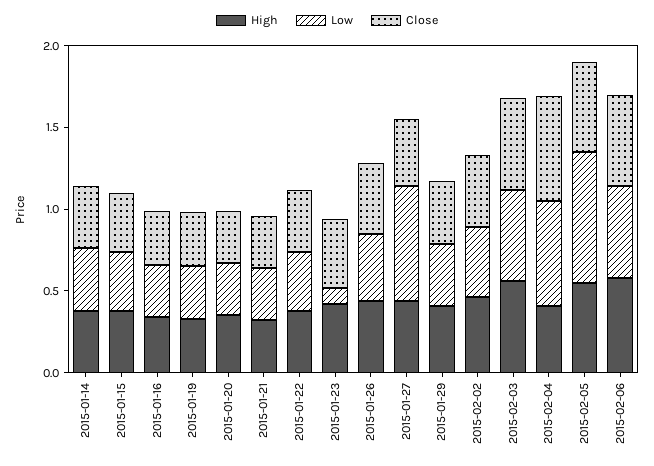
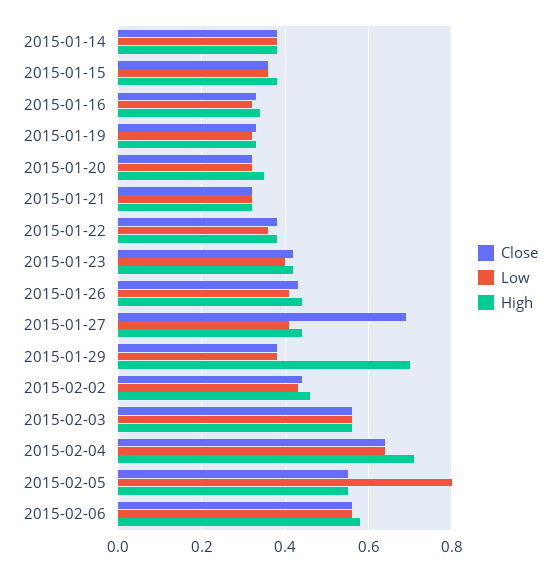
Low, 2015-01-23: 0.1 -> 0.4
Low, 2015-01-27: 0.7 -> 0.4
Close, 2015-01-27: 0.4 -> 0.7
High, 2015-01-29: 0.4 -> 0.7
High, 2015-02-04: 0.4 -> 0.7

